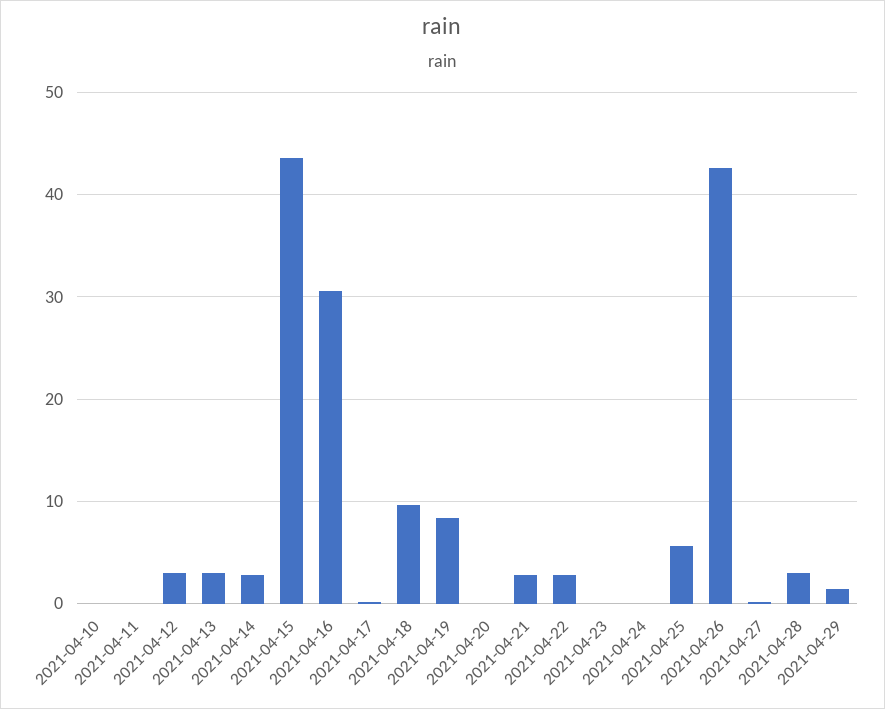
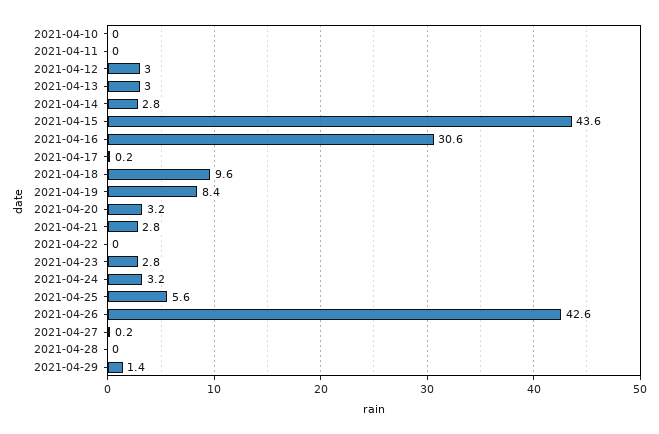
2021-04-20: 0 -> 3.2
2021-04-22: 3 -> 0
2021-04-23: 0 -> 2.8
2021-04-24: 0 -> 3.2
2021-04-28: 3 -> 0

